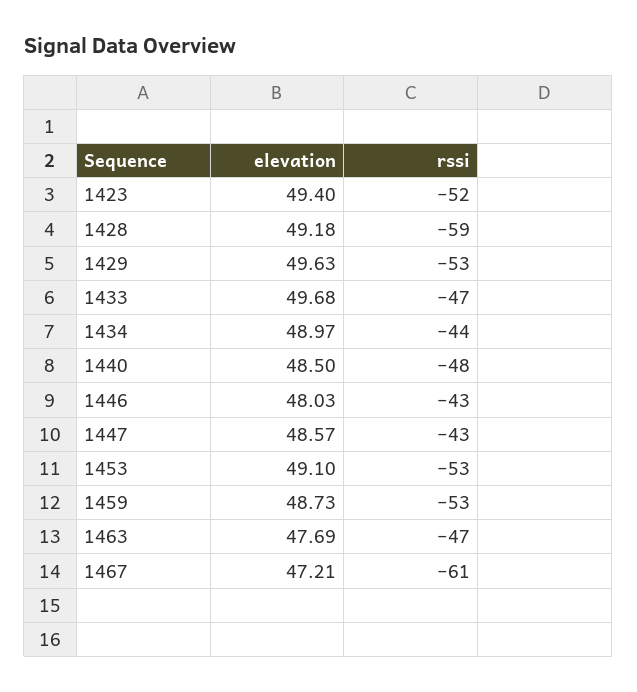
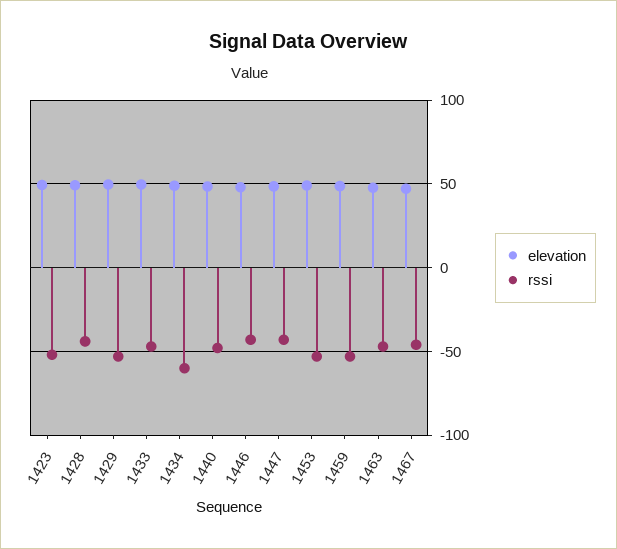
rssi, 1428: -59 -> -45
rssi, 1434: -44 -> -60
rssi, 1467: -61 -> -45

